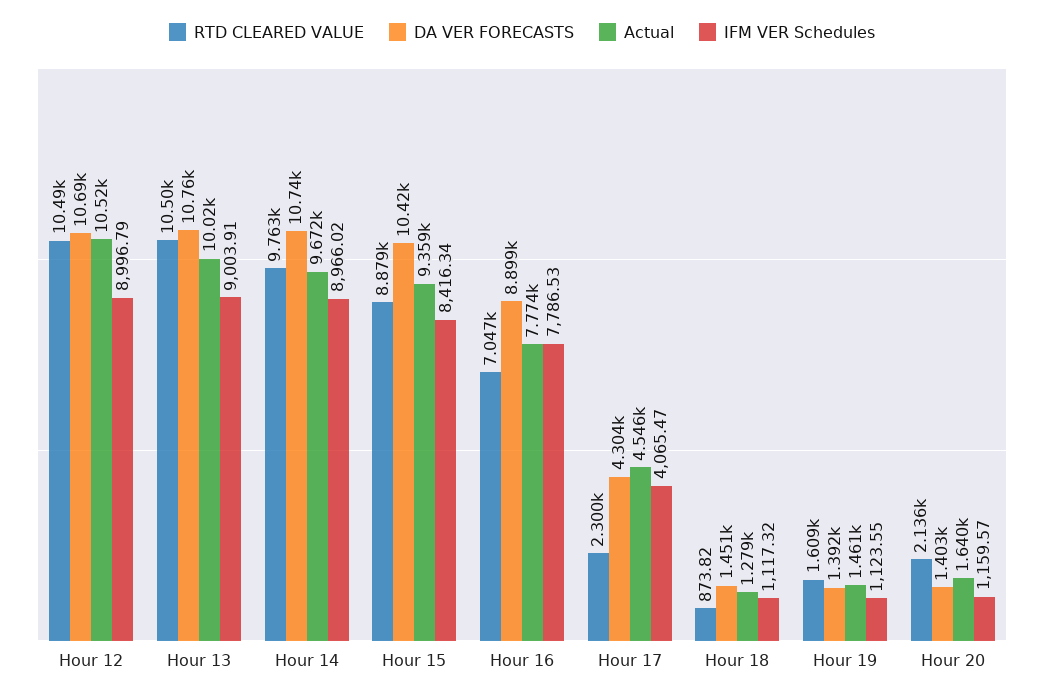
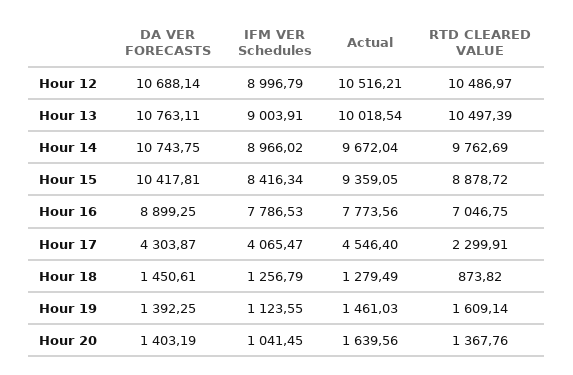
IFM VER Schedules, Hour 18: 1117.32 -> 1256.79
RTD CLEARED VALUE, Hour 20: 2136 -> 1367.76
IFM VER Schedules, Hour 20: 1159.57 -> 1041.45

